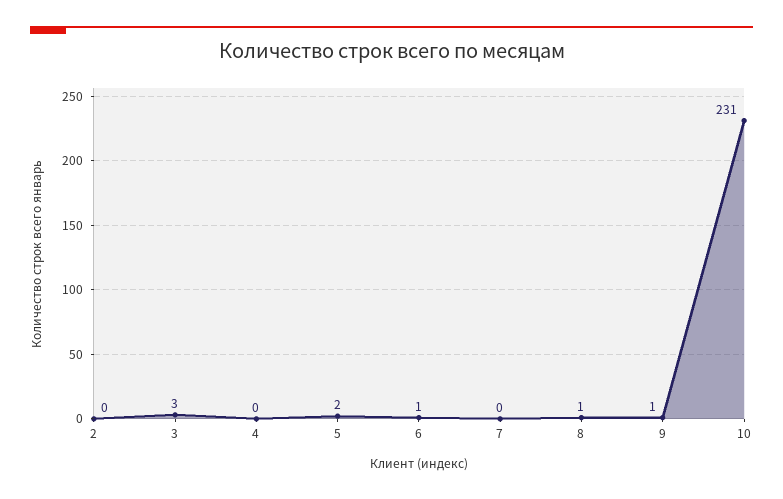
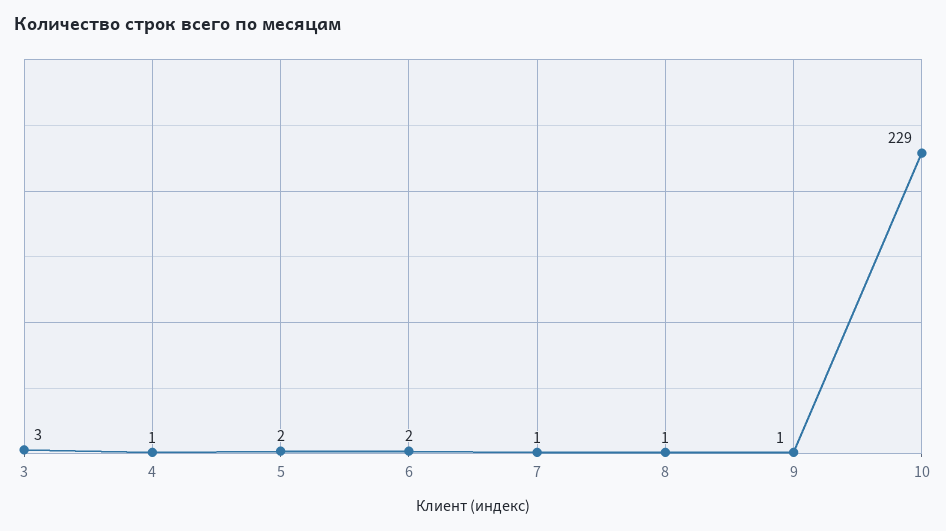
2: 0 -> none
4: 0 -> 1
6: 1 -> 2
7: 0 -> 1
10: 231 -> 229

